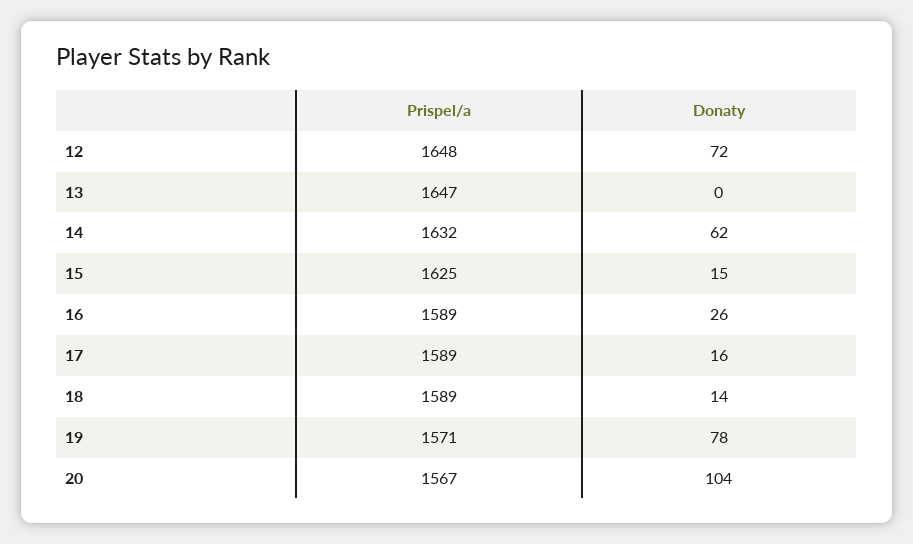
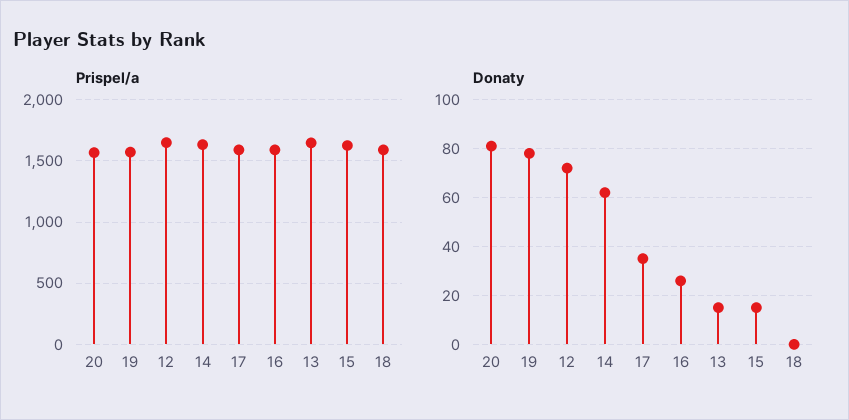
Donaty, 13: 0 -> 15
Donaty, 17: 16 -> 35
Donaty, 18: 14 -> 0
Donaty, 20: 104 -> 80

